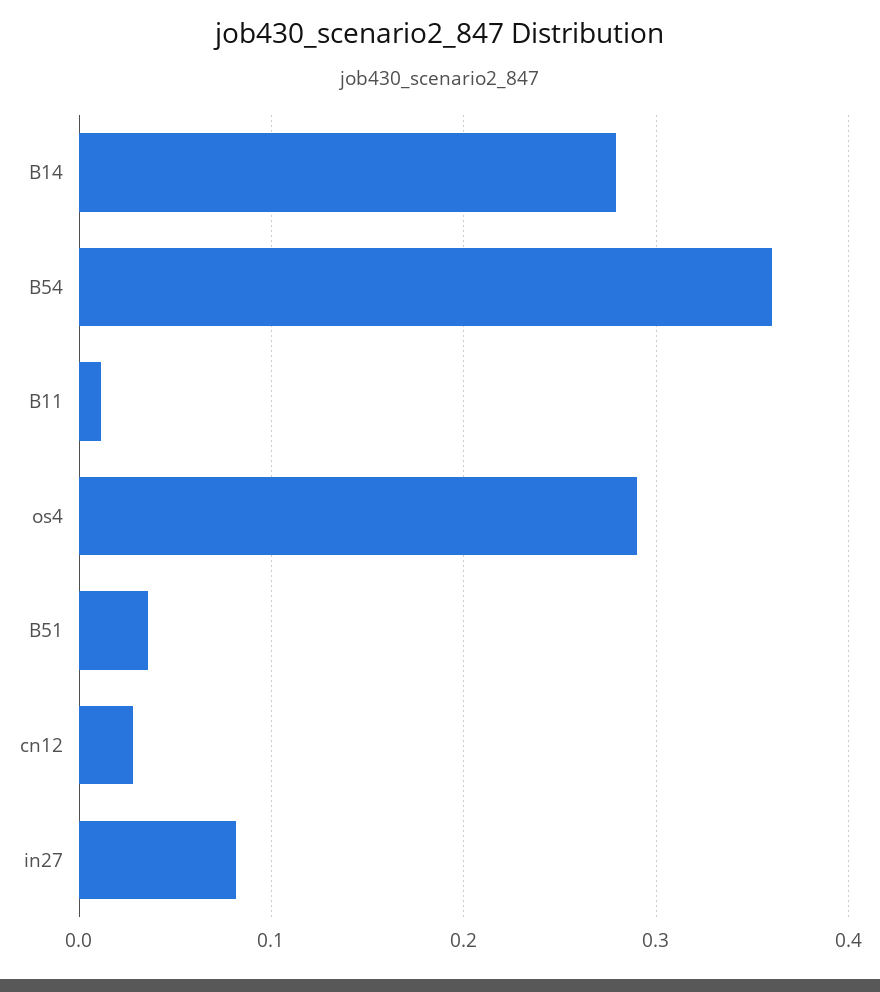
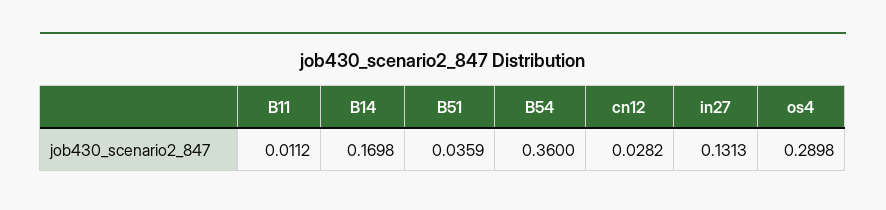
B14: 0.28 -> 0.1698
in27: 0.08 -> 0.1313

